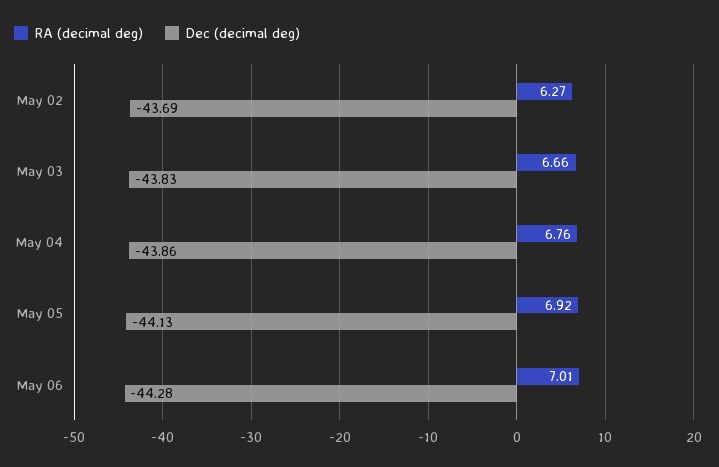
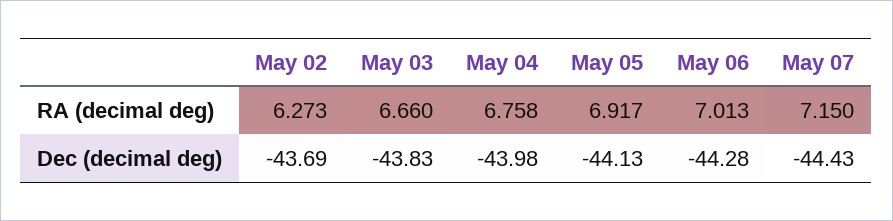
Dec (decimal deg), May 04: -43.86 -> -43.98
RA (decimal deg), May 07: none -> 7.15
Dec (decimal deg), May 07: none -> -44.43

